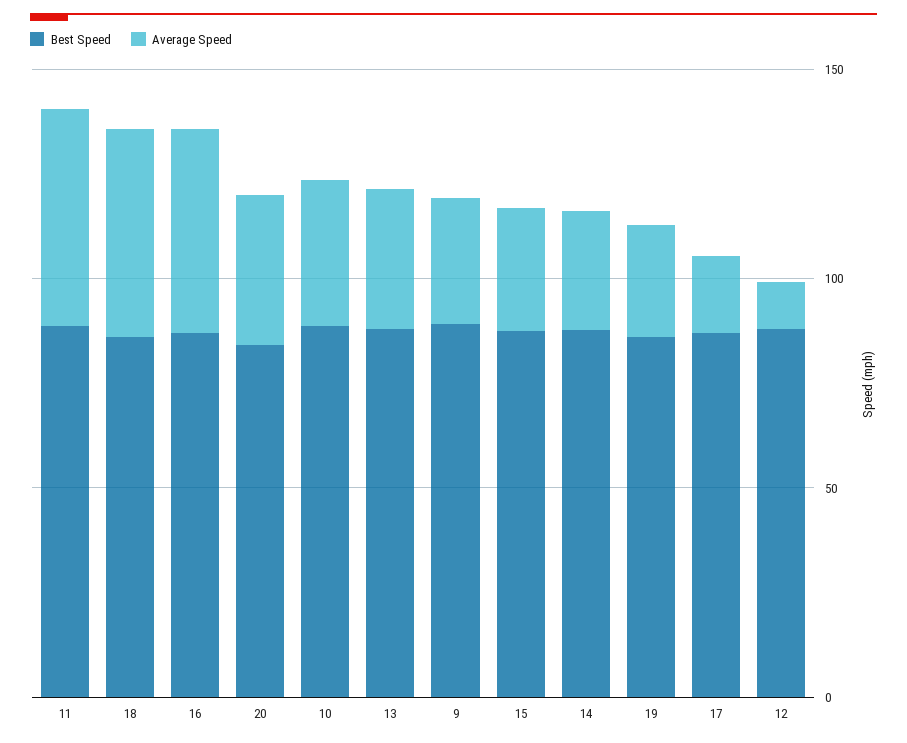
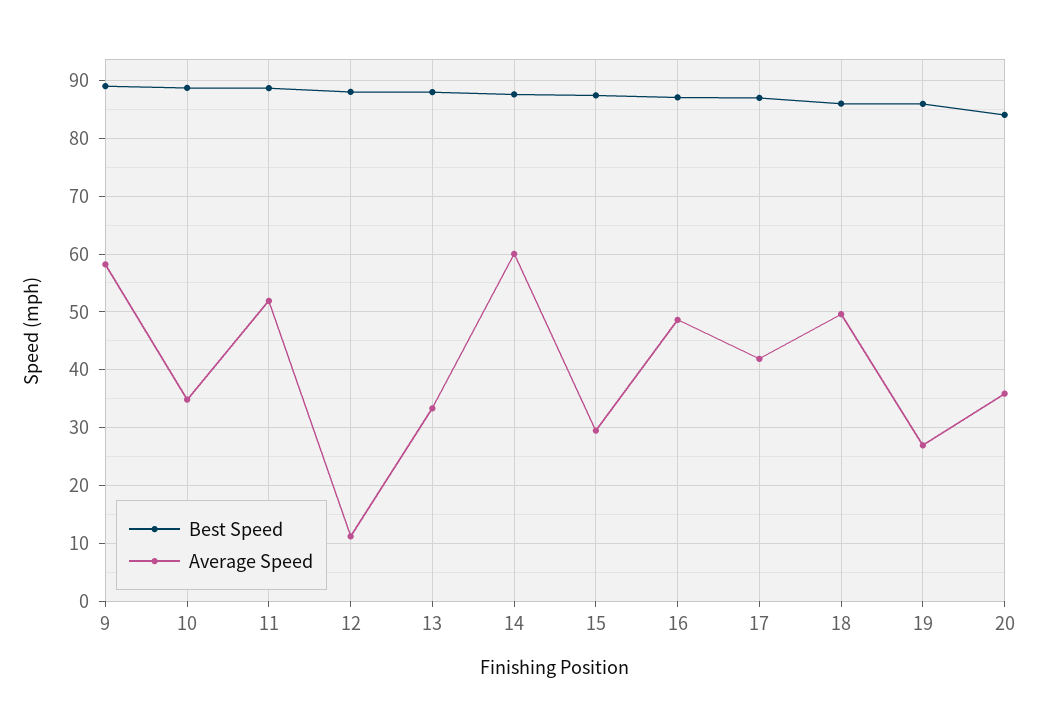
Average Speed, 9: 30 -> 58
Average Speed, 14: 30 -> 60
Average Speed, 17: 20 -> 42

